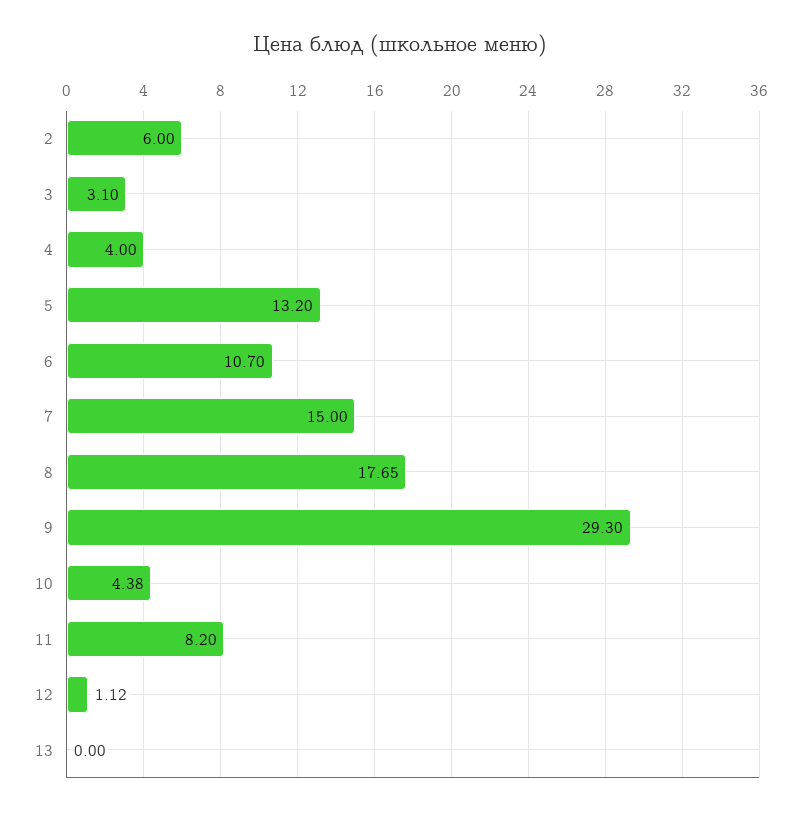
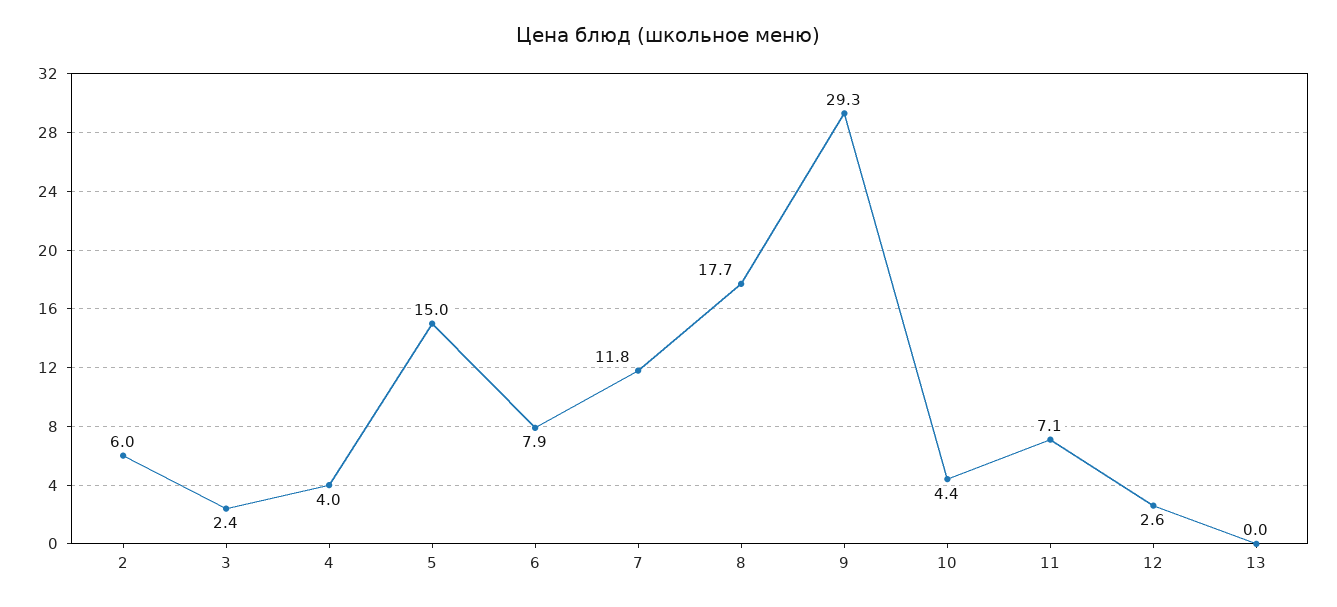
3: 3.1 -> 2.4
5: 13.2 -> 15
6: 10.7 -> 7.9
7: 15 -> 11.8
11: 8.2 -> 7.1
12: 1.12 -> 2.6

